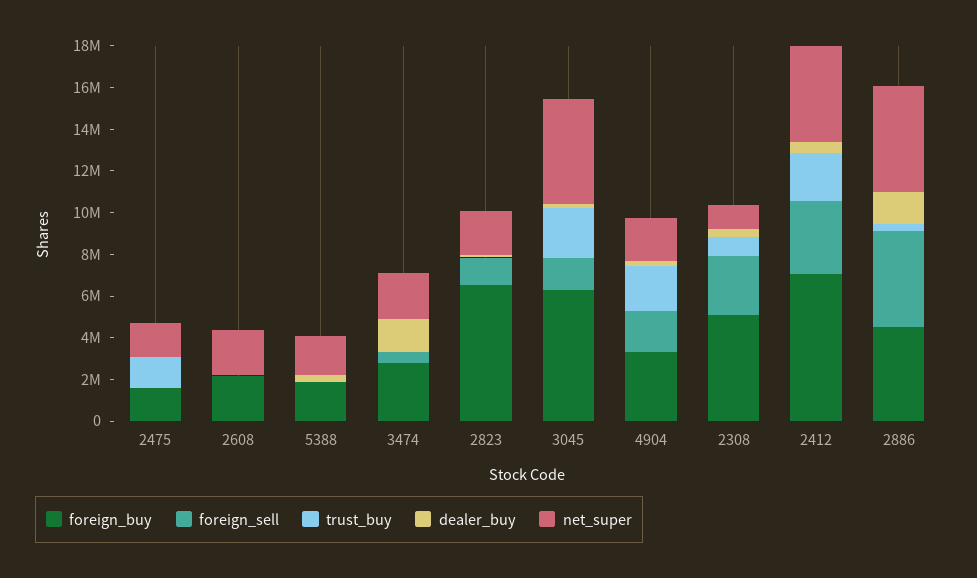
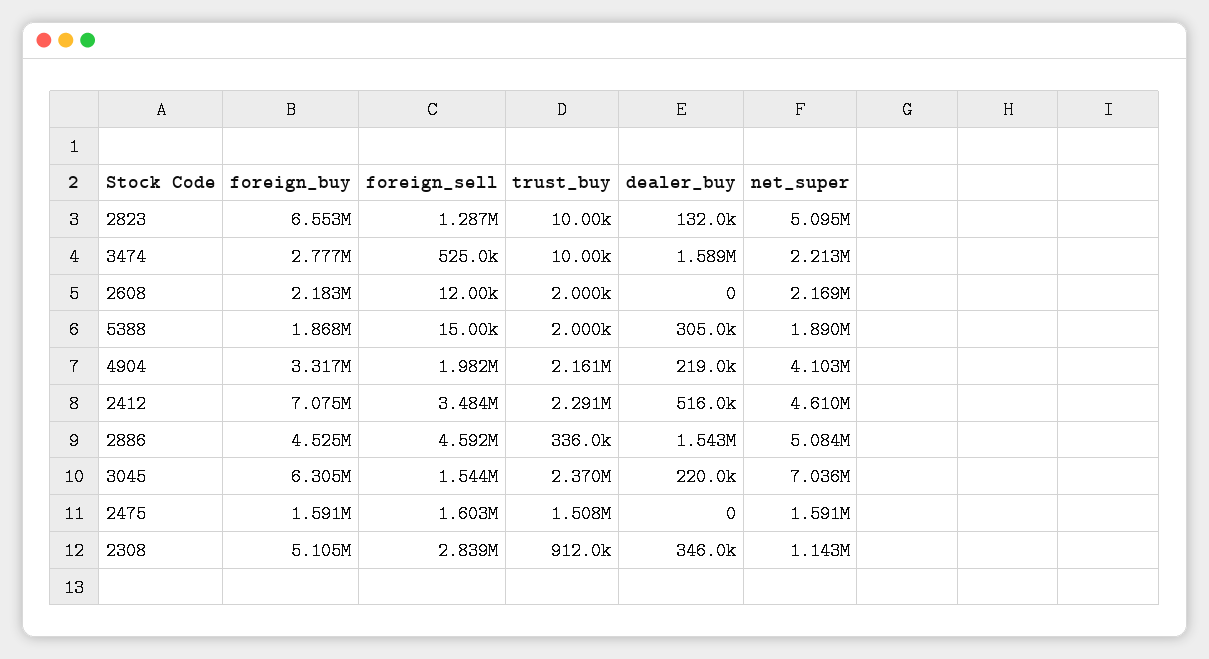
foreign_sell, 2475: 0 -> 1603000
net_super, 2823: 2000000 -> 5095000
net_super, 3045: 5000000 -> 7036000
net_super, 4904: 2000000 -> 4103000

